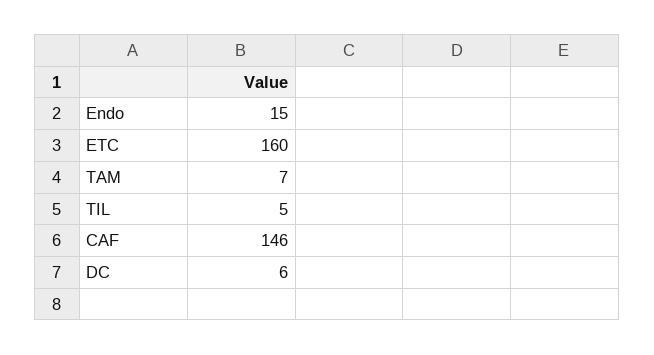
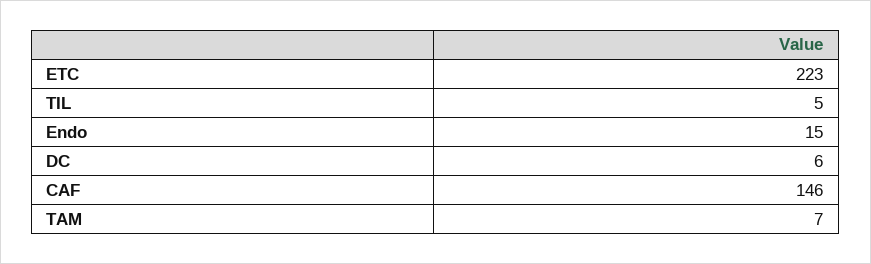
ETC: 160 -> 223

